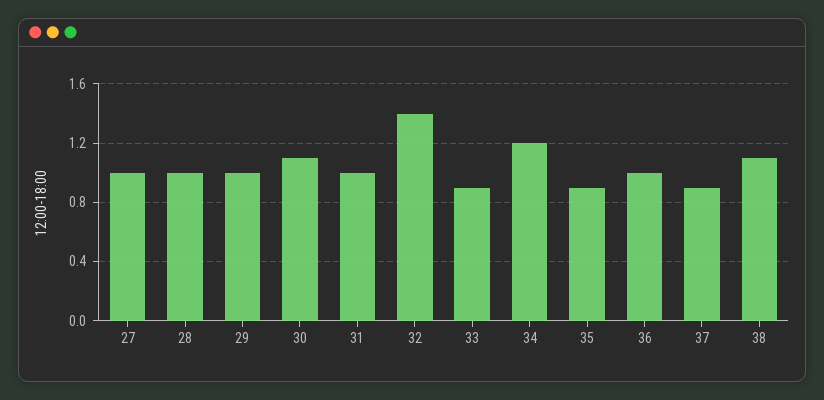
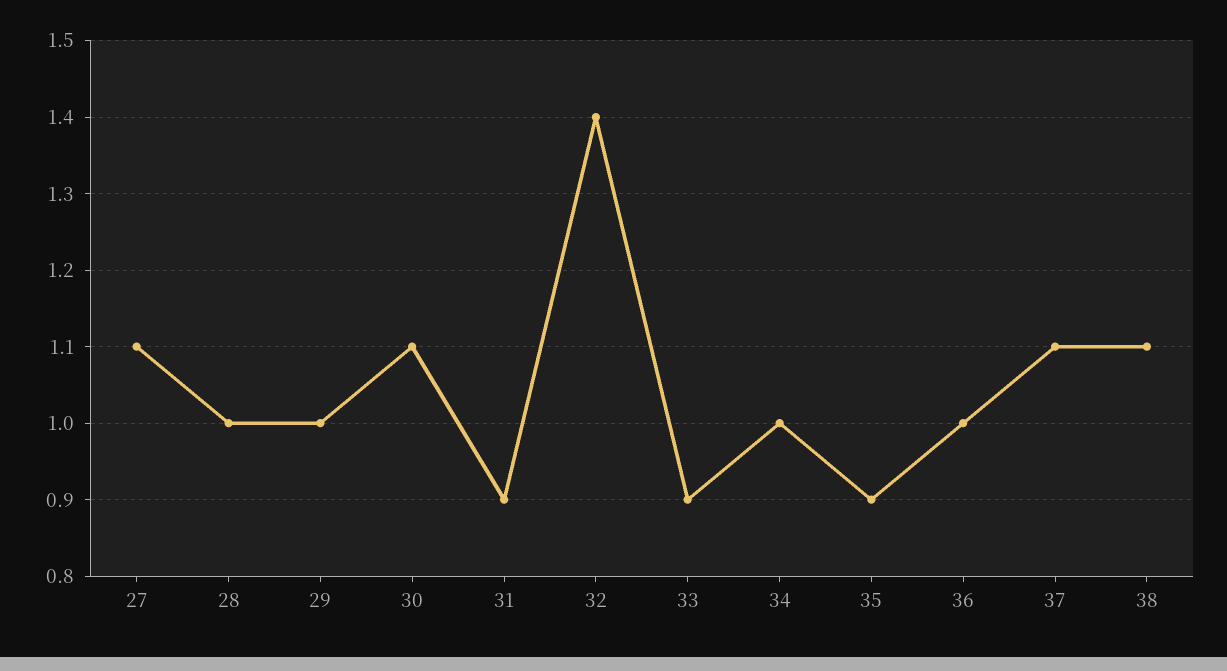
27: 1 -> 1.1
31: 1 -> 0.9
34: 1.2 -> 1
37: 0.9 -> 1.1

